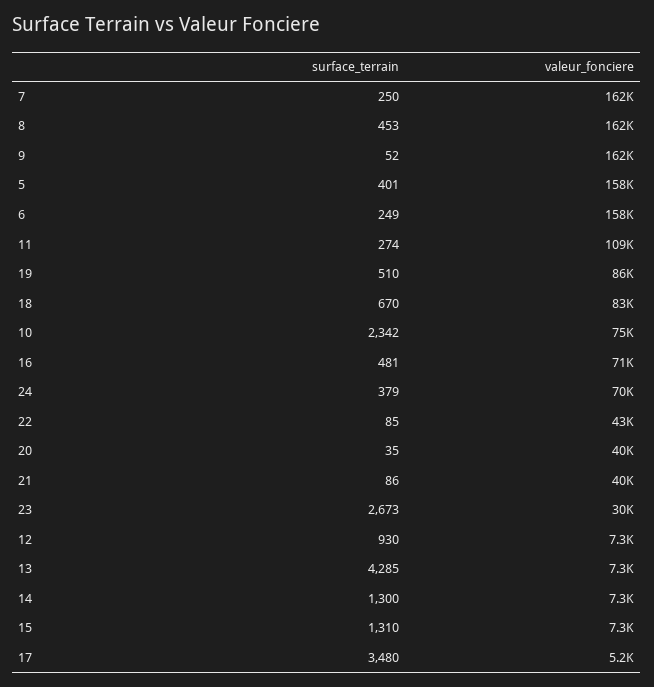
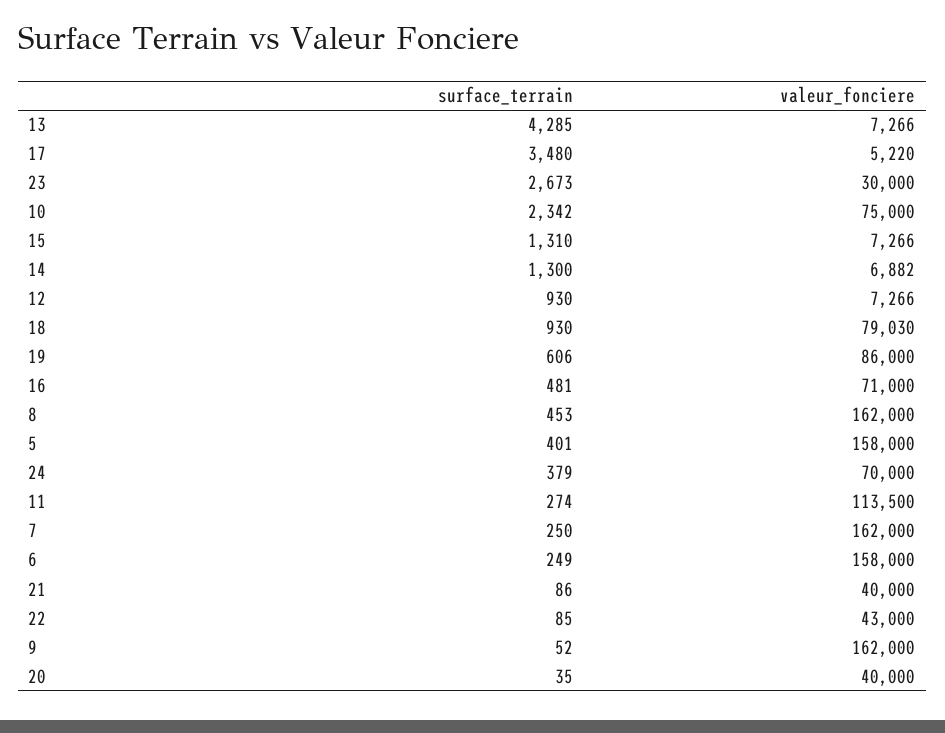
valeur_fonciere, 11: 109000 -> 113500
surface_terrain, 19: 510 -> 606
surface_terrain, 18: 670 -> 930
valeur_fonciere, 18: 83000 -> 79030
valeur_fonciere, 14: 7300 -> 6882

